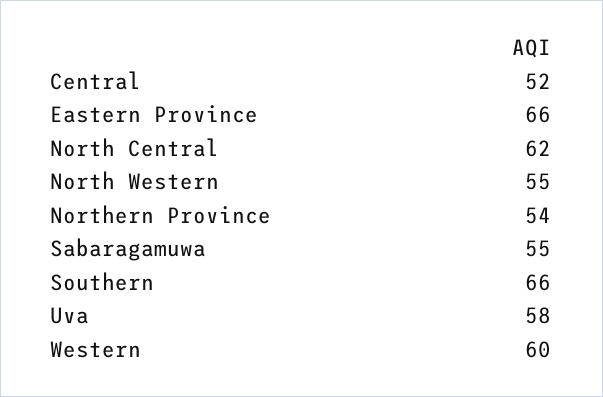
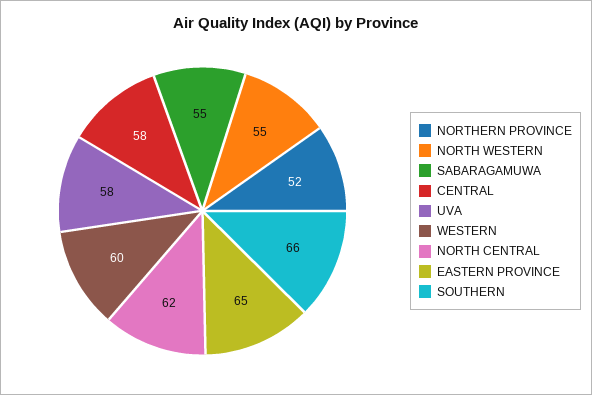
Central: 52 -> 58
Eastern Province: 66 -> 65
Northern Province: 54 -> 52

